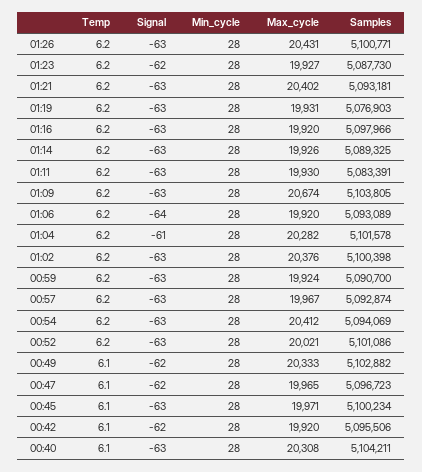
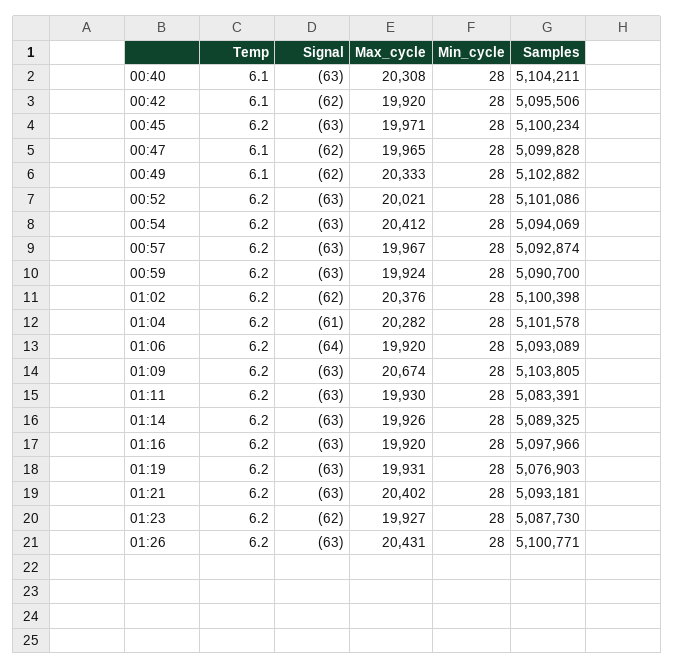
Signal, 01:02: -63 -> -62
Samples, 00:47: 5096723 -> 5099828
Temp, 00:45: 6.1 -> 6.2

